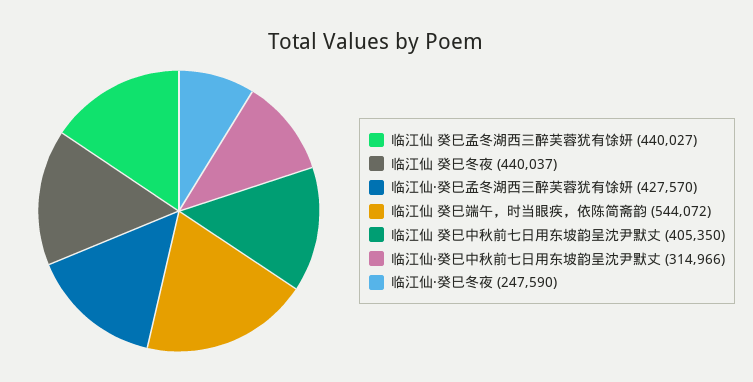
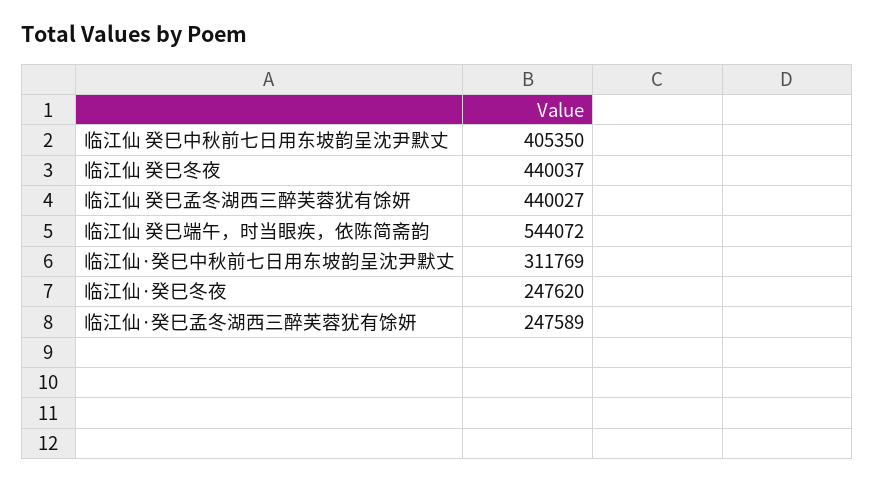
临江仙·癸巳孟冬湖西三醉芙蓉犹有馀妍: 427570 -> 247589
临江仙·癸巳中秋前七日用东坡韵呈沈尹默丈: 314966 -> 311769
临江仙·癸巳冬夜: 247590 -> 247620

